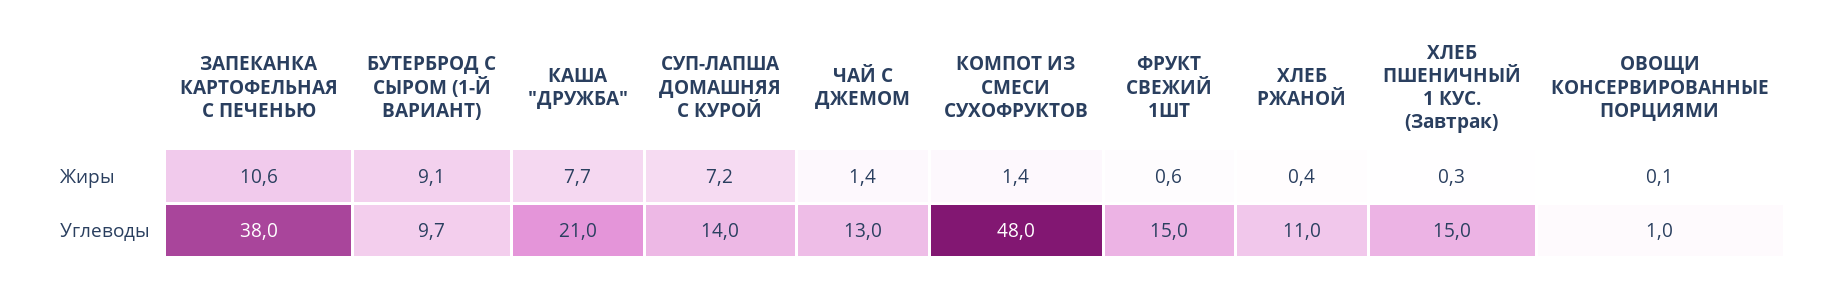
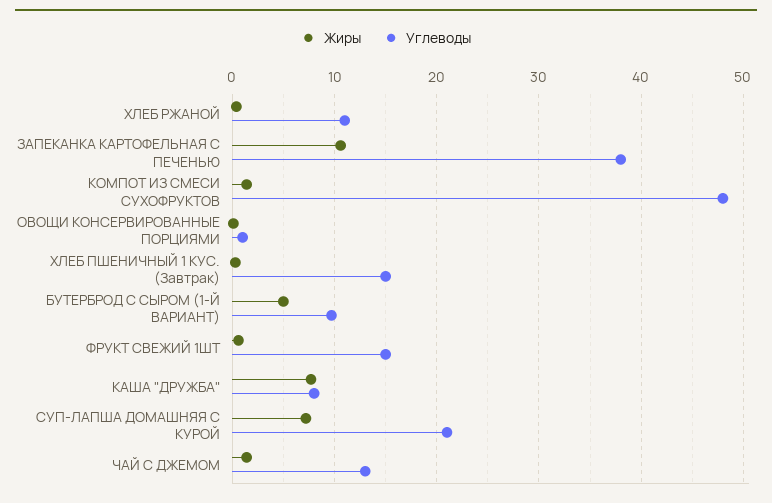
Жиры, БУТЕРБРОД С СЫРОМ (1-Й ВАРИАНТ): 9.1 -> 5
Углеводы, КАША "ДРУЖБА": 21 -> 8
Углеводы, СУП-ЛАПША ДОМАШНЯЯ С КУРОЙ: 14 -> 21

